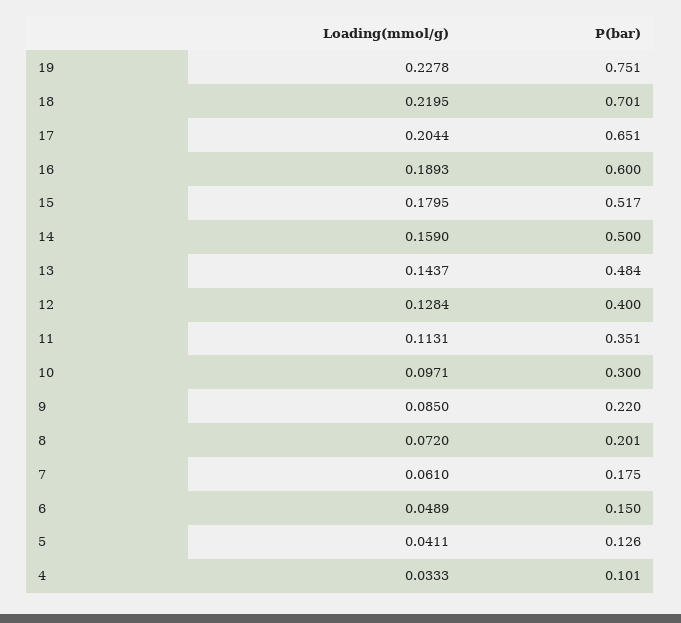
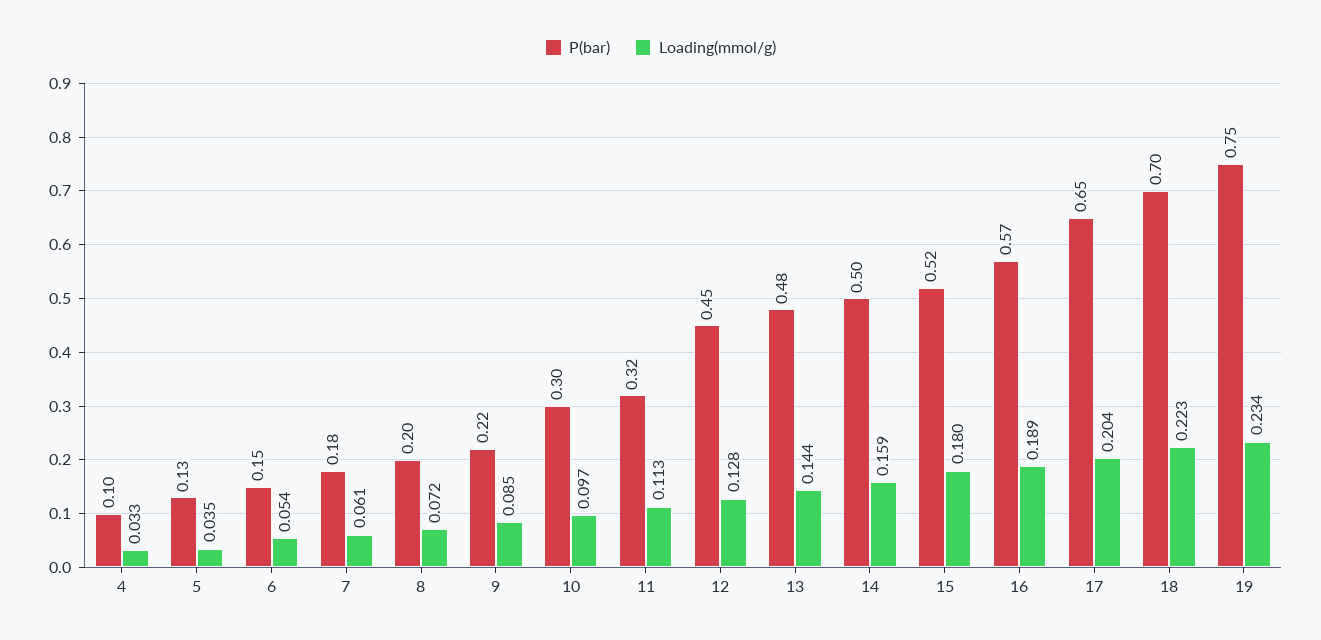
Loading(mmol/g), 19: 0.2278 -> 0.234
Loading(mmol/g), 18: 0.2195 -> 0.223
P(bar), 16: 0.6 -> 0.57
P(bar), 12: 0.4 -> 0.45
P(bar), 11: 0.351 -> 0.32
Loading(mmol/g), 6: 0.0489 -> 0.054
Loading(mmol/g), 5: 0.0411 -> 0.035

